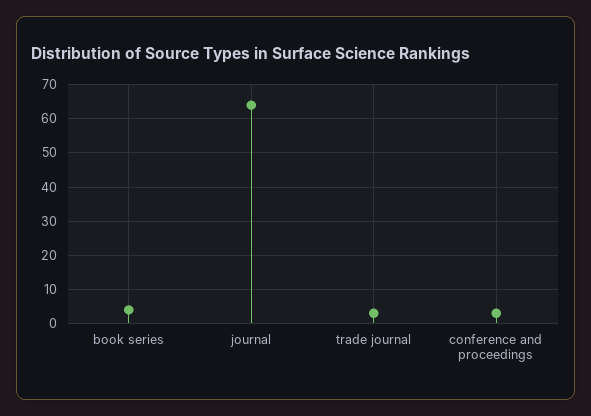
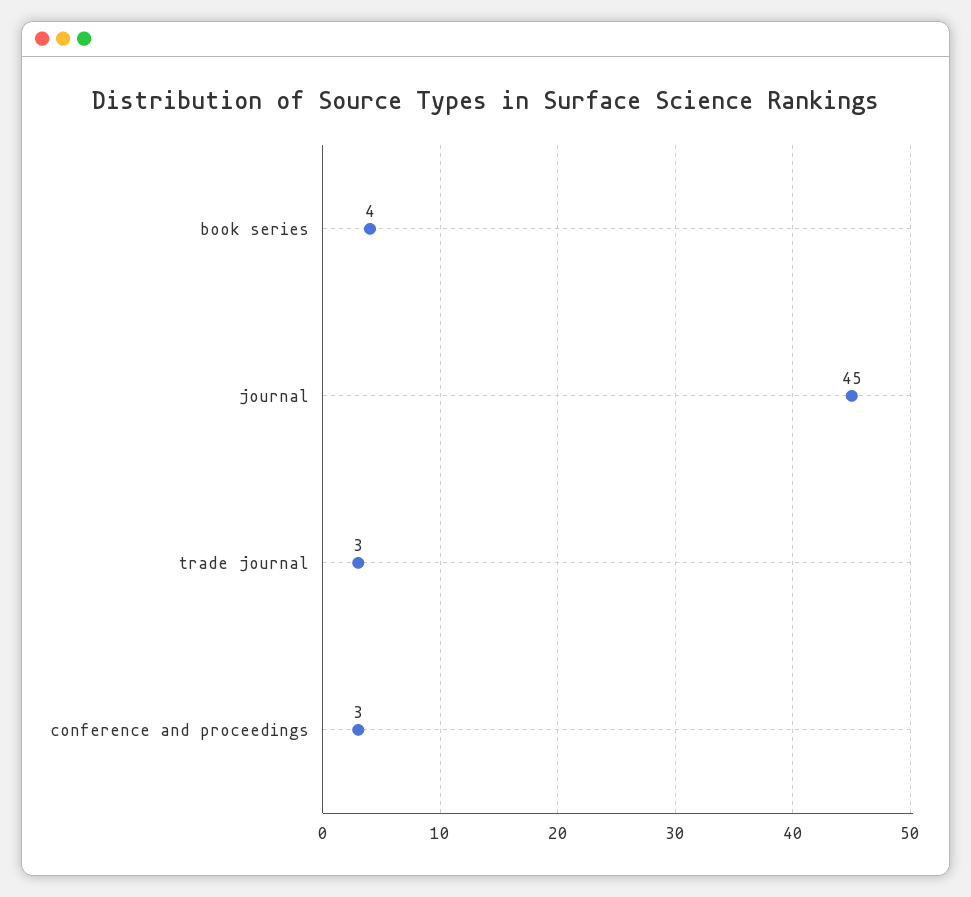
journal: 65 -> 45

